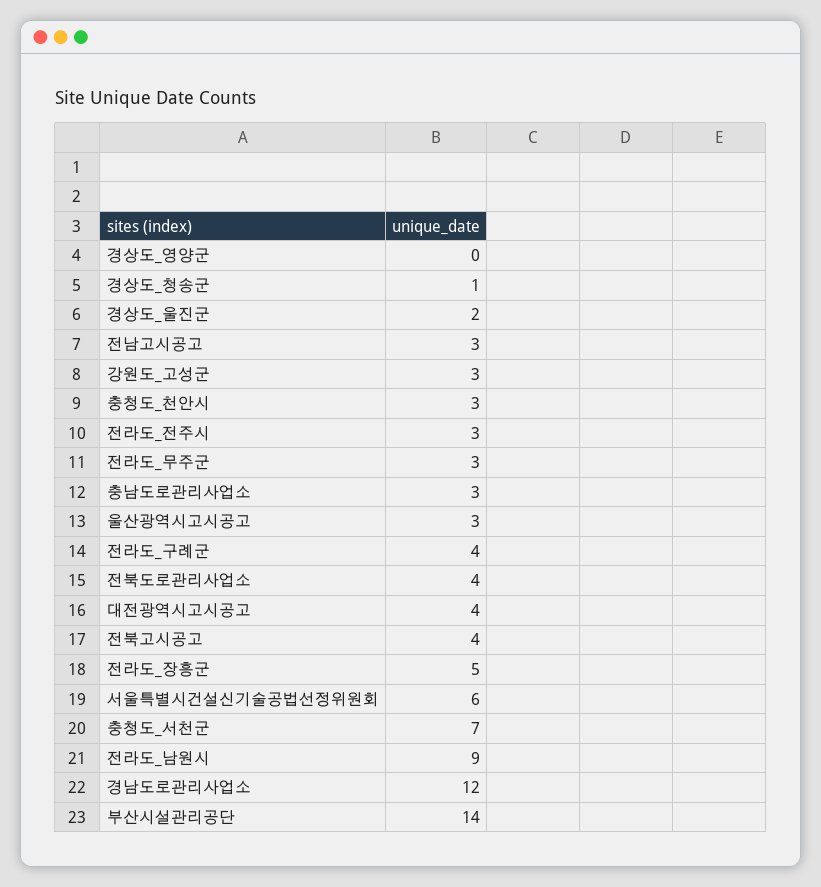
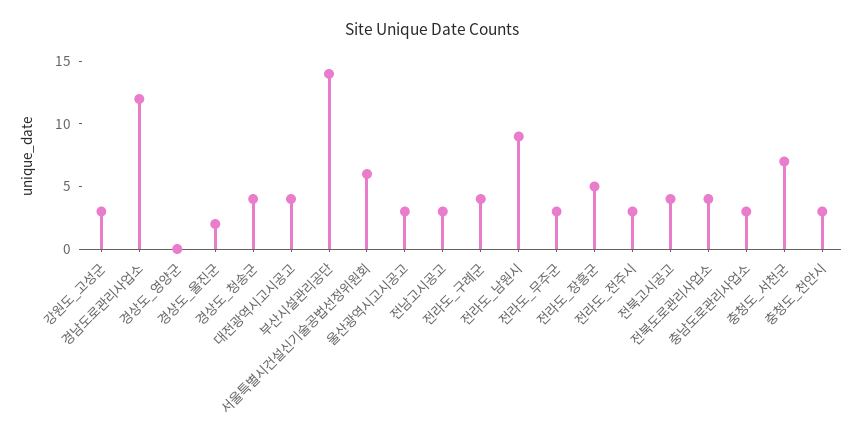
경상도_청송군: 1 -> 4

